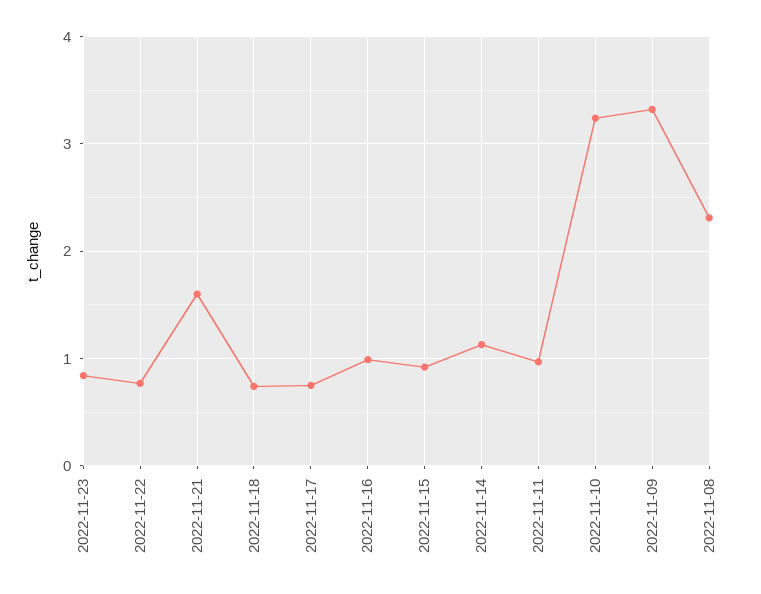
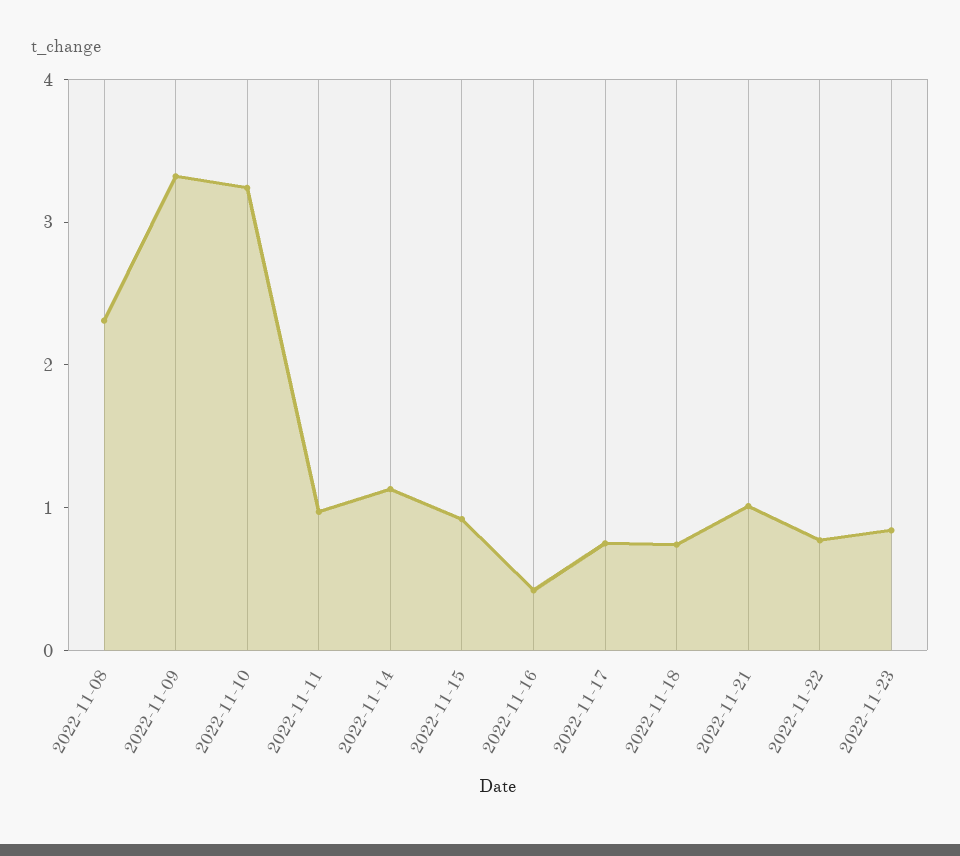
2022-11-21: 1.6 -> 1
2022-11-16: 1 -> 0.4

